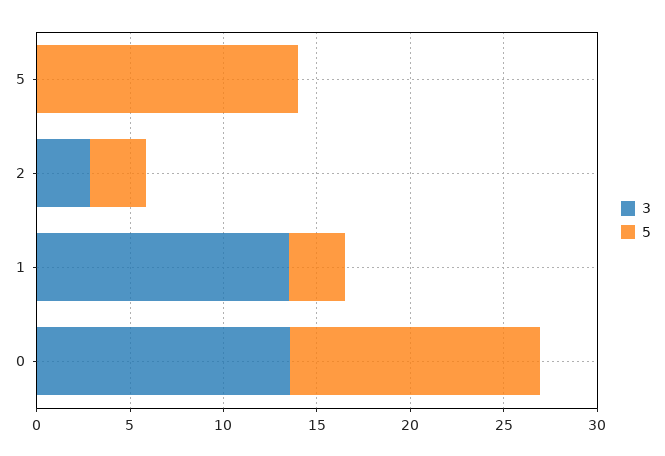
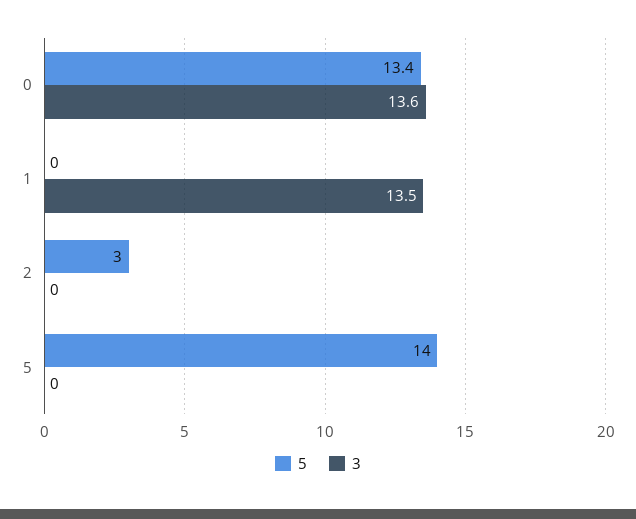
3, 2: 3 -> 0
5, 1: 3 -> 0

